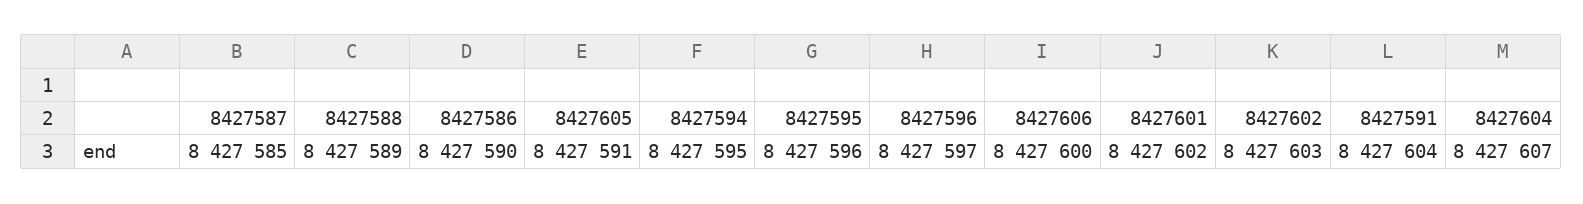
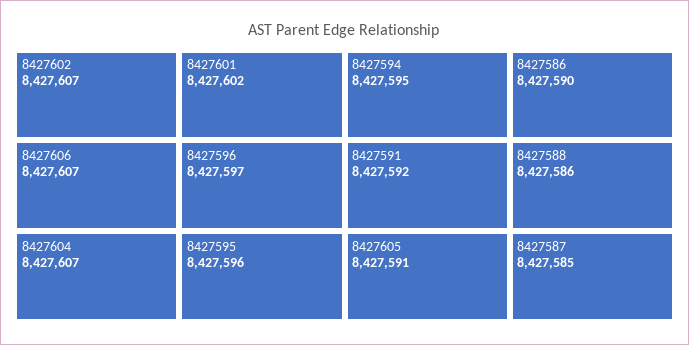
8427588: 8427589 -> 8427586
8427606: 8427600 -> 8427607
8427602: 8427603 -> 8427607
8427591: 8427604 -> 8427592

